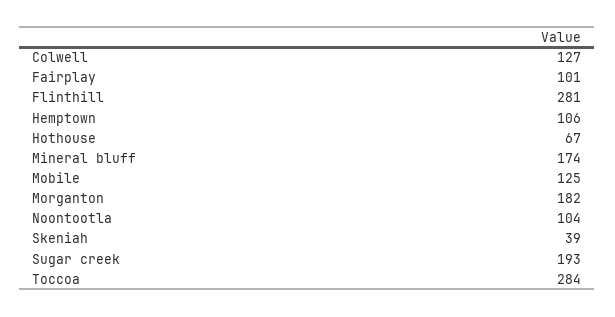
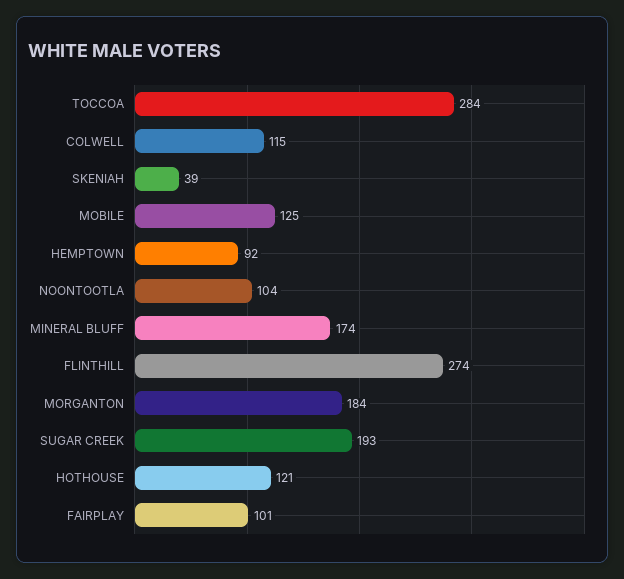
Colwell: 127 -> 115
Flinthill: 281 -> 274
Hemptown: 106 -> 92
Hothouse: 67 -> 121
Morganton: 182 -> 184

